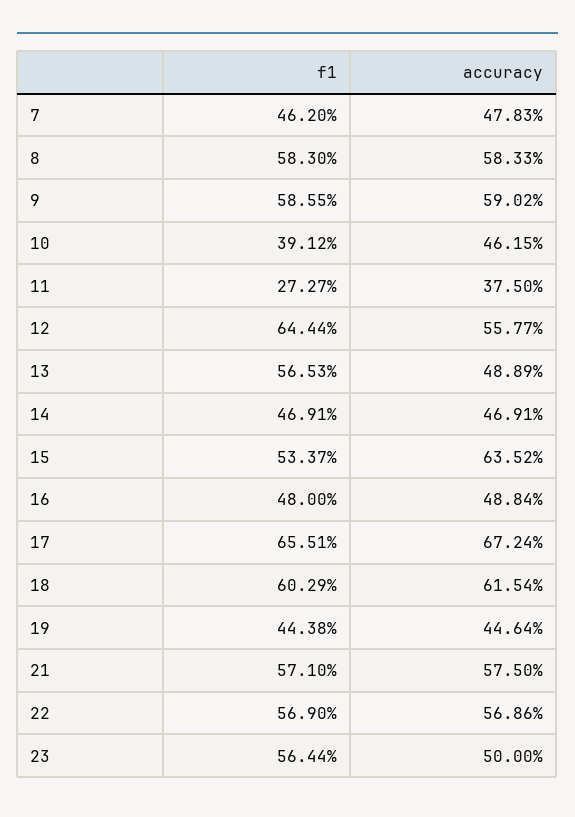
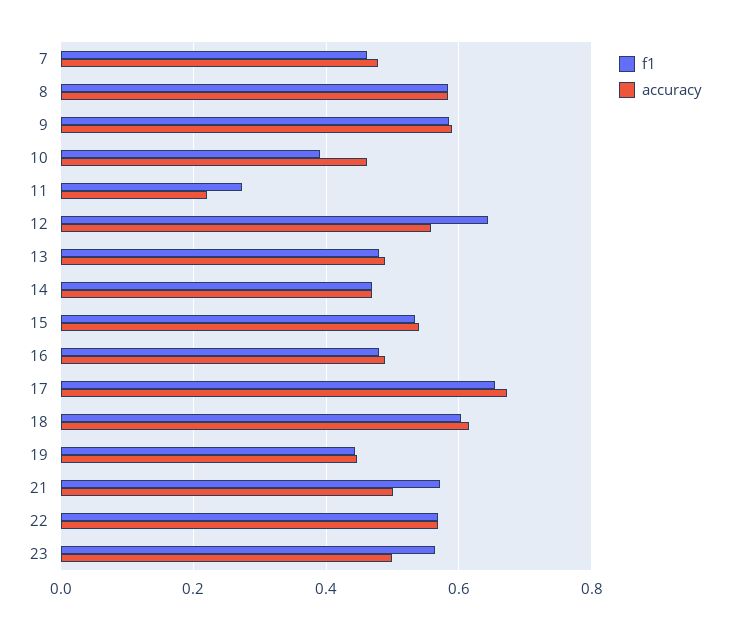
accuracy, 11: 0.375 -> 0.22
f1, 13: 0.5653 -> 0.48
accuracy, 15: 0.6352 -> 0.54
accuracy, 21: 0.575 -> 0.5

